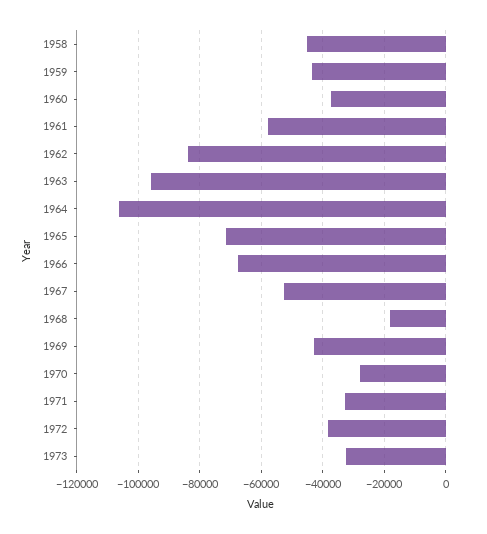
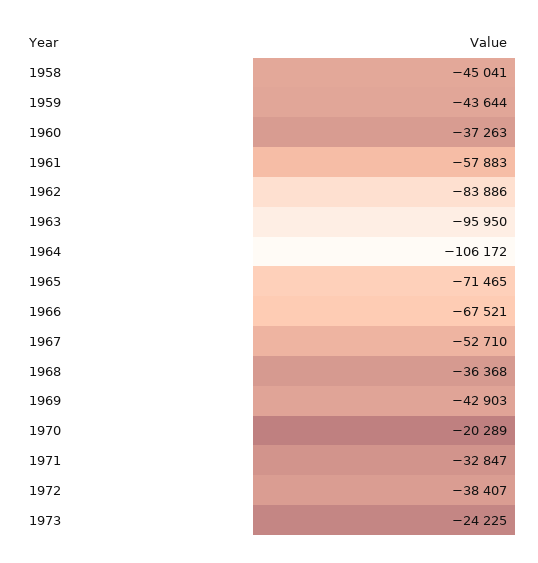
1968: -18000 -> -36368
1970: -28000 -> -20289
1973: -32000 -> -24225

